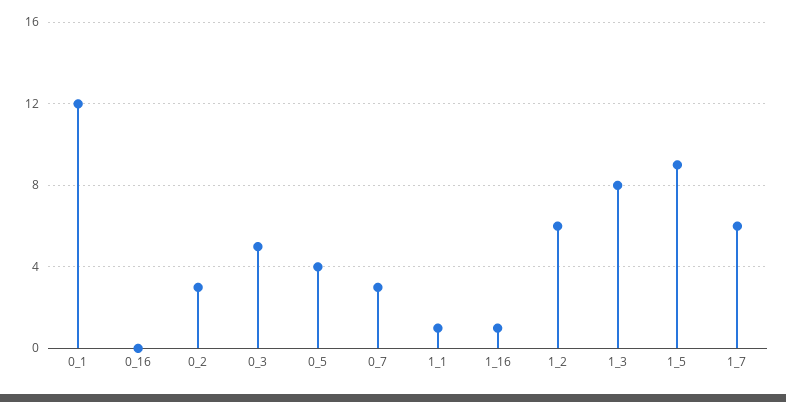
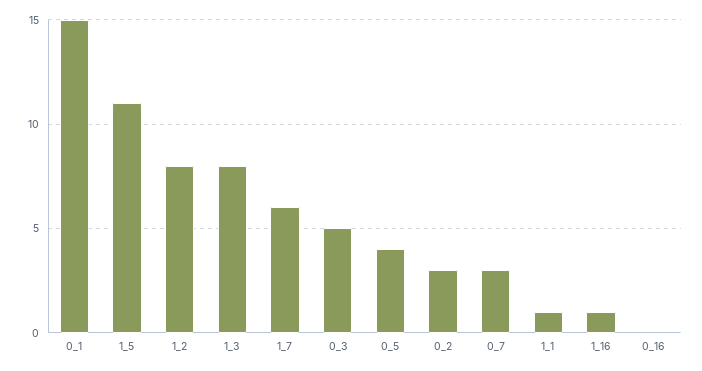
0_1: 12 -> 15
1_2: 6 -> 8
1_5: 9 -> 11

